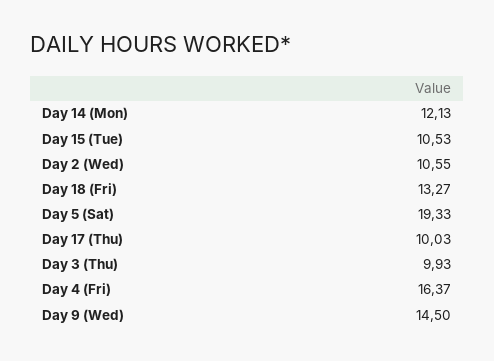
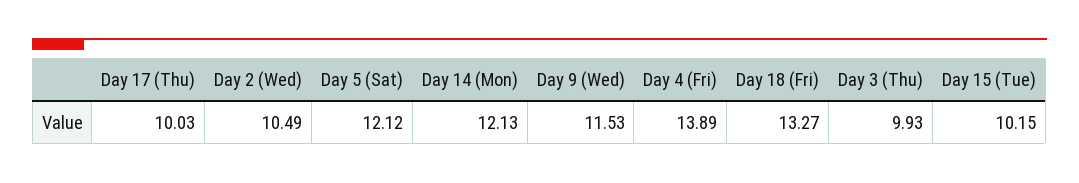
Day 15 (Tue): 10.53 -> 10.15
Day 2 (Wed): 10.55 -> 10.49
Day 5 (Sat): 19.33 -> 12.12
Day 4 (Fri): 16.37 -> 13.89
Day 9 (Wed): 14.5 -> 11.53

